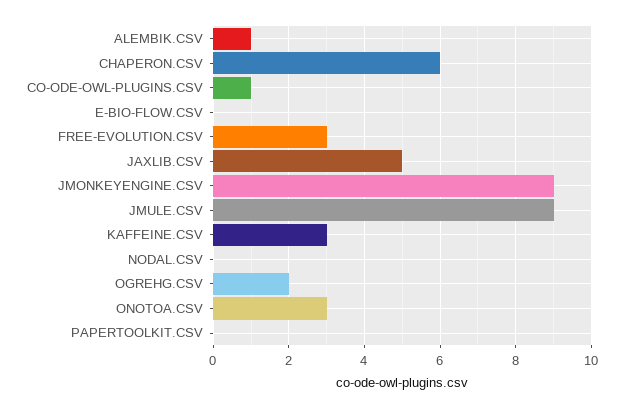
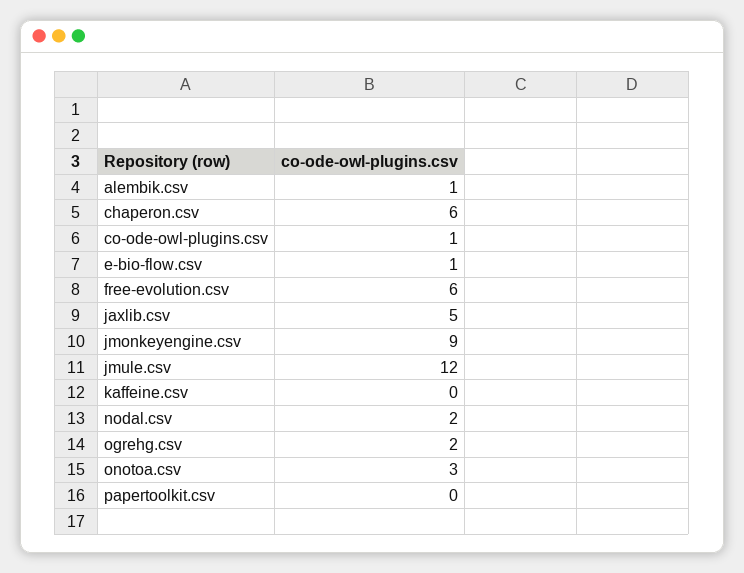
E-BIO-FLOW.CSV: 0 -> 1
FREE-EVOLUTION.CSV: 3 -> 6
JMULE.CSV: 9 -> 12
KAFFEINE.CSV: 3 -> 0
NODAL.CSV: 0 -> 2

